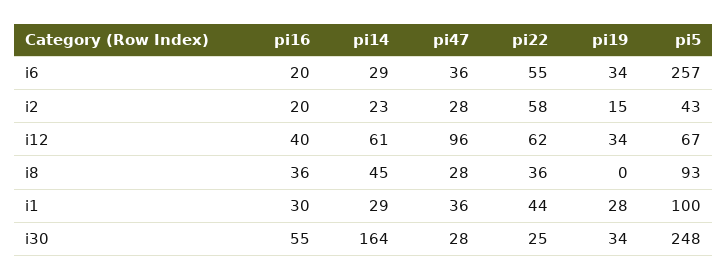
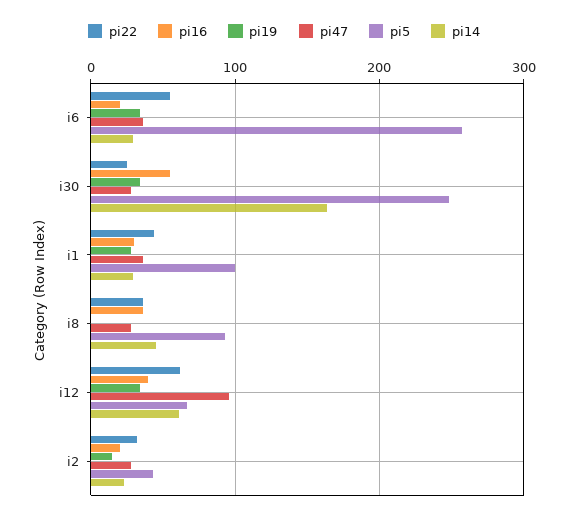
pi22, i2: 58 -> 30

